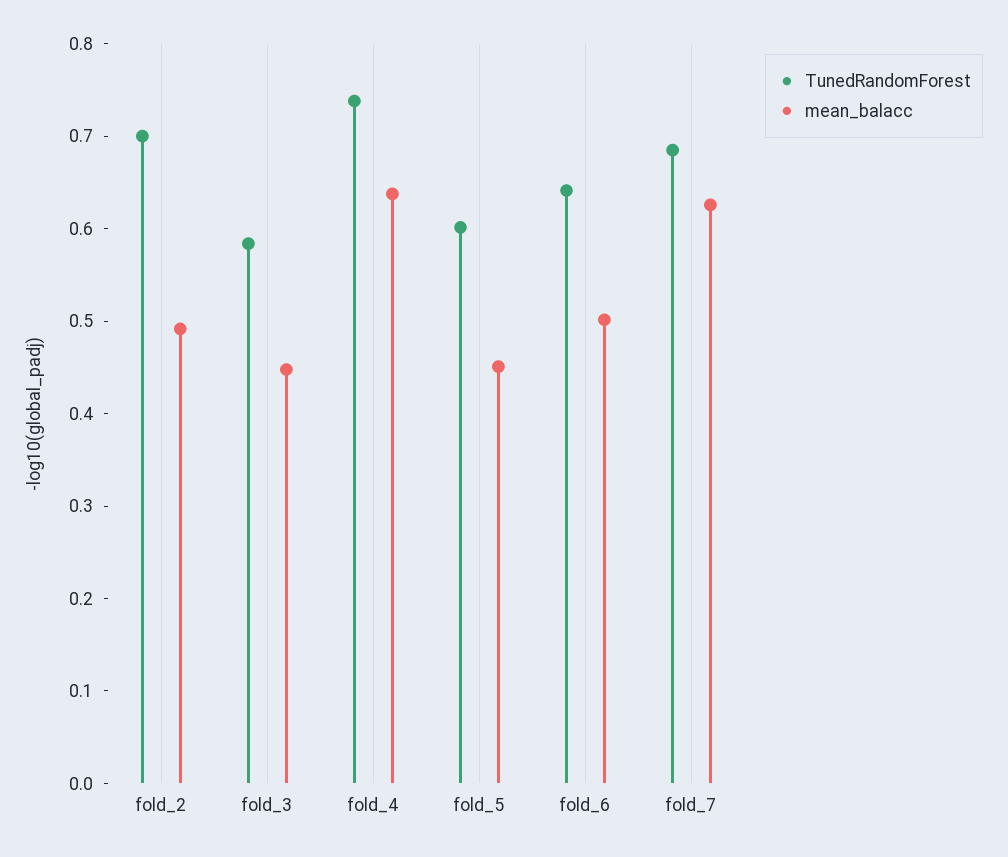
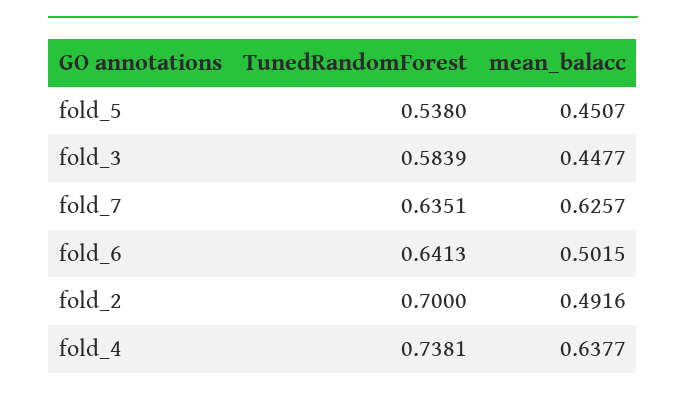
TunedRandomForest, fold_5: 0.6 -> 0.538
TunedRandomForest, fold_7: 0.68 -> 0.6351

